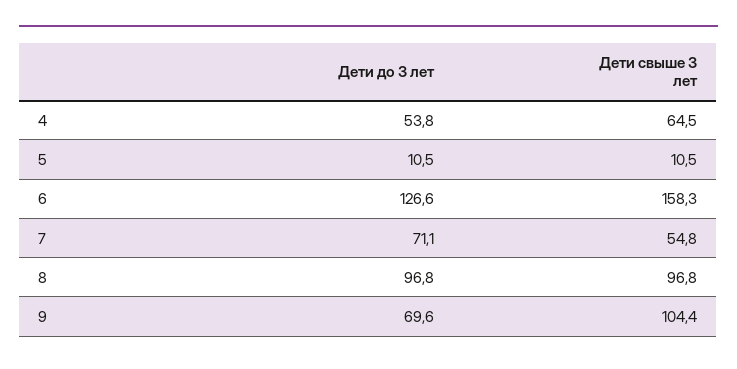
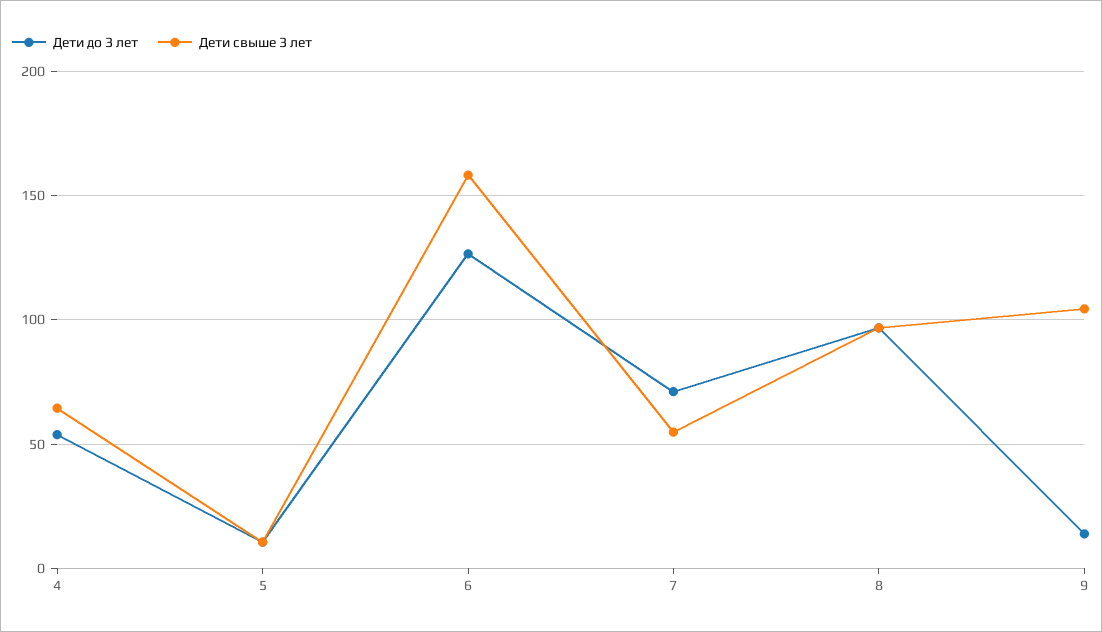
Дети до 3 лет, 9: 69.6 -> 15

